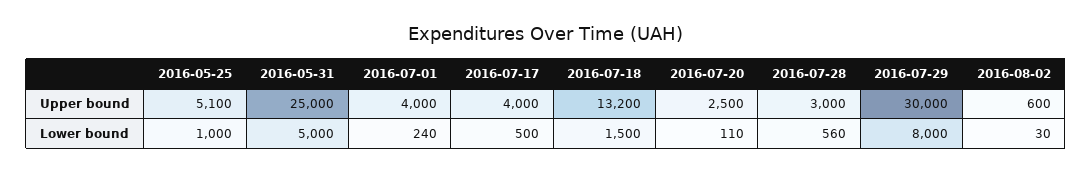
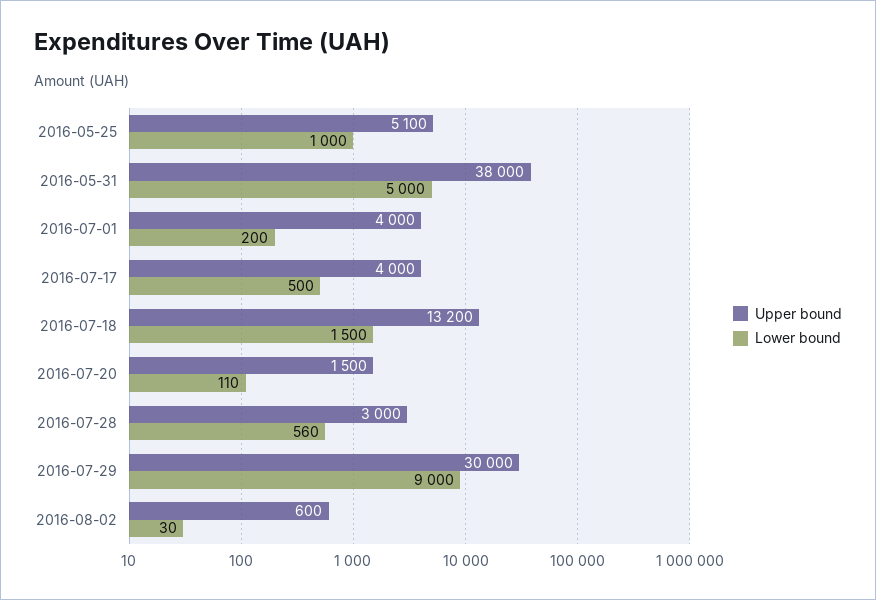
Upper bound, 2016-05-31: 25000 -> 38000
Upper bound, 2016-07-20: 2500 -> 1500
Lower bound, 2016-07-01: 240 -> 200
Lower bound, 2016-07-29: 8000 -> 9000

